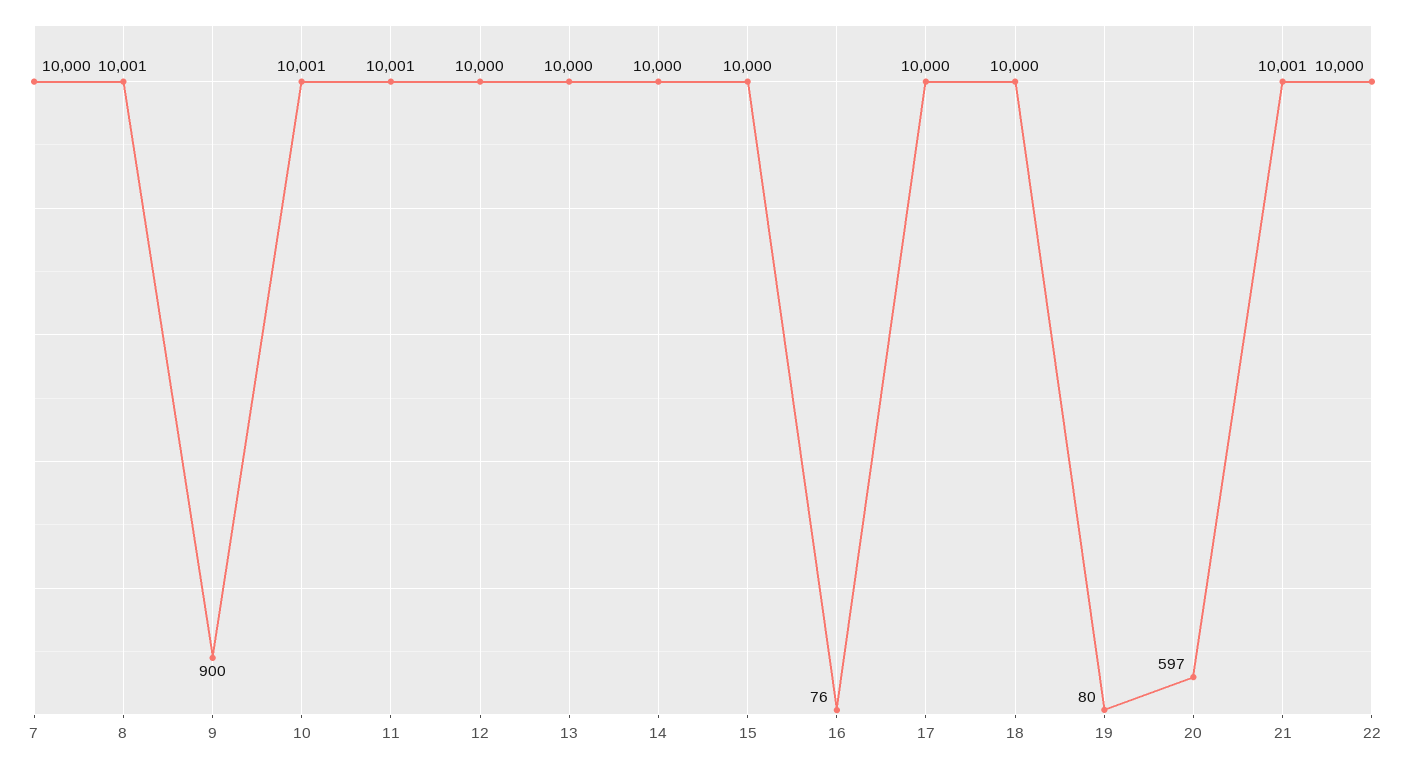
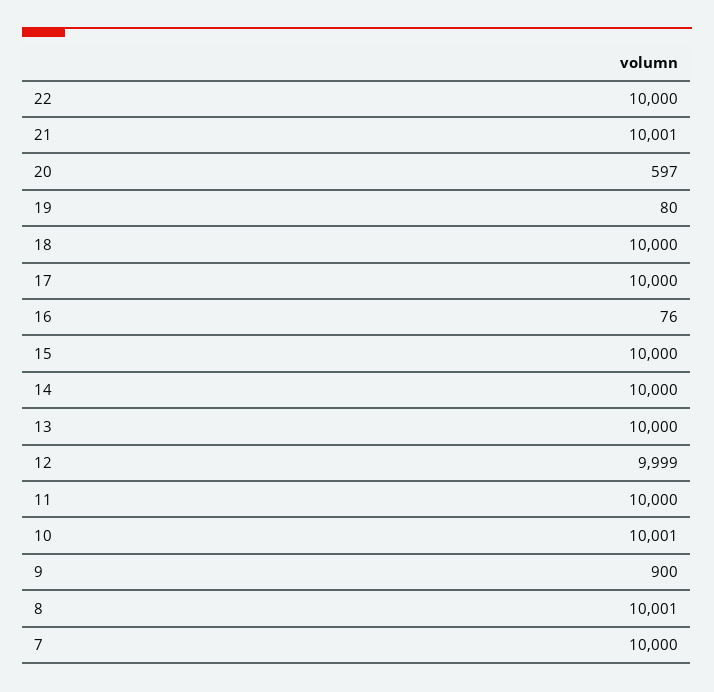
11: 10001 -> 10000
12: 10000 -> 9999

